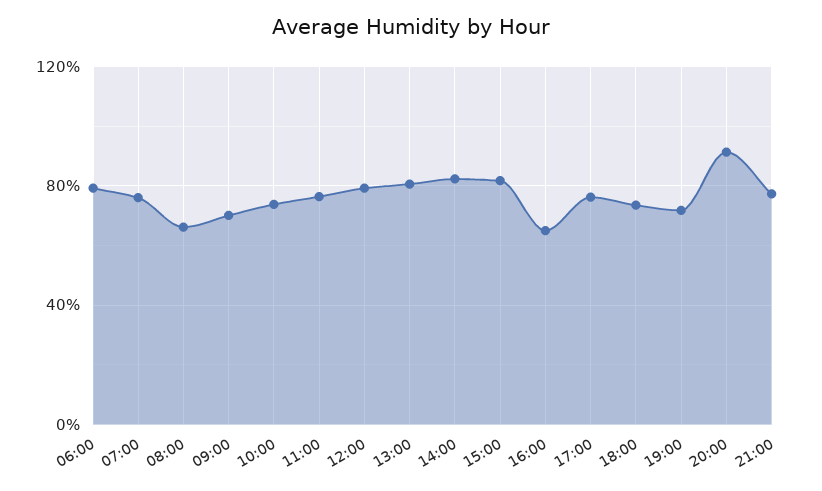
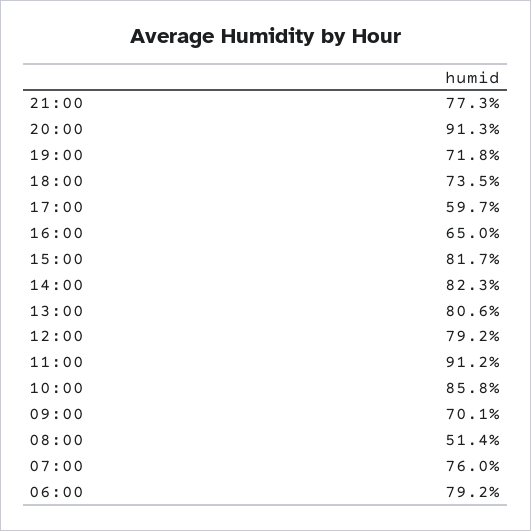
08:00: 65 -> 51.4
10:00: 75 -> 85.8
11:00: 75 -> 91.2
17:00: 75 -> 59.7

